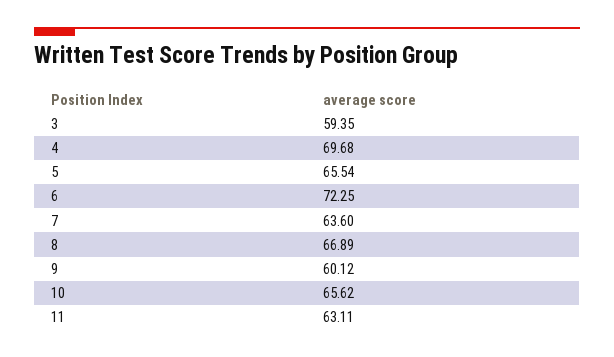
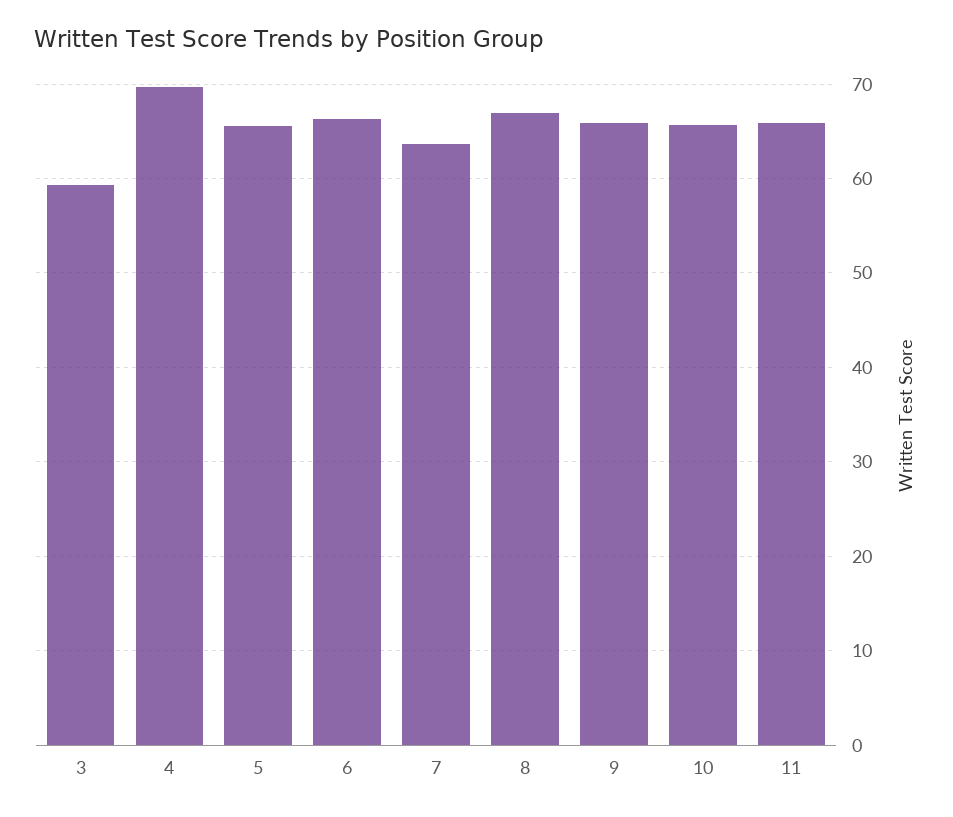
6: 72.25 -> 66
9: 60.12 -> 66
11: 63.11 -> 66

